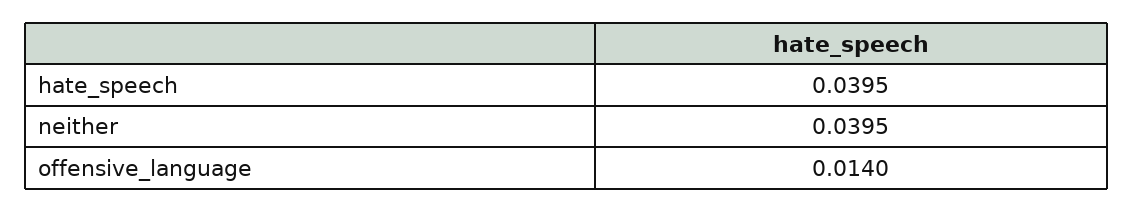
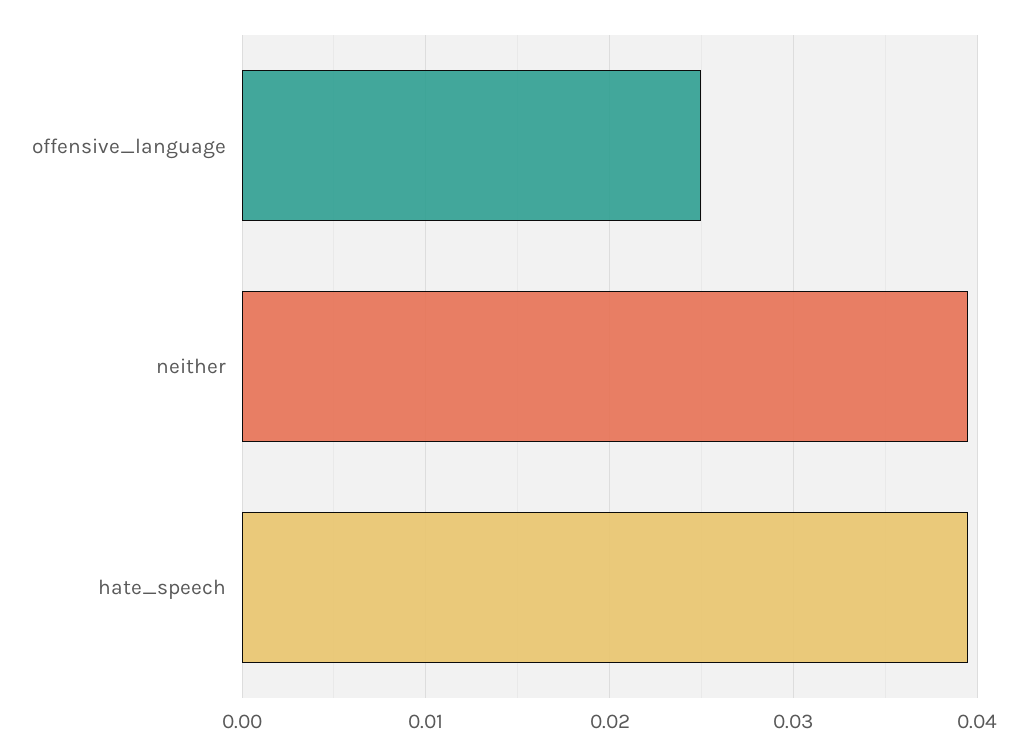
offensive_language: 0.014 -> 0.025

